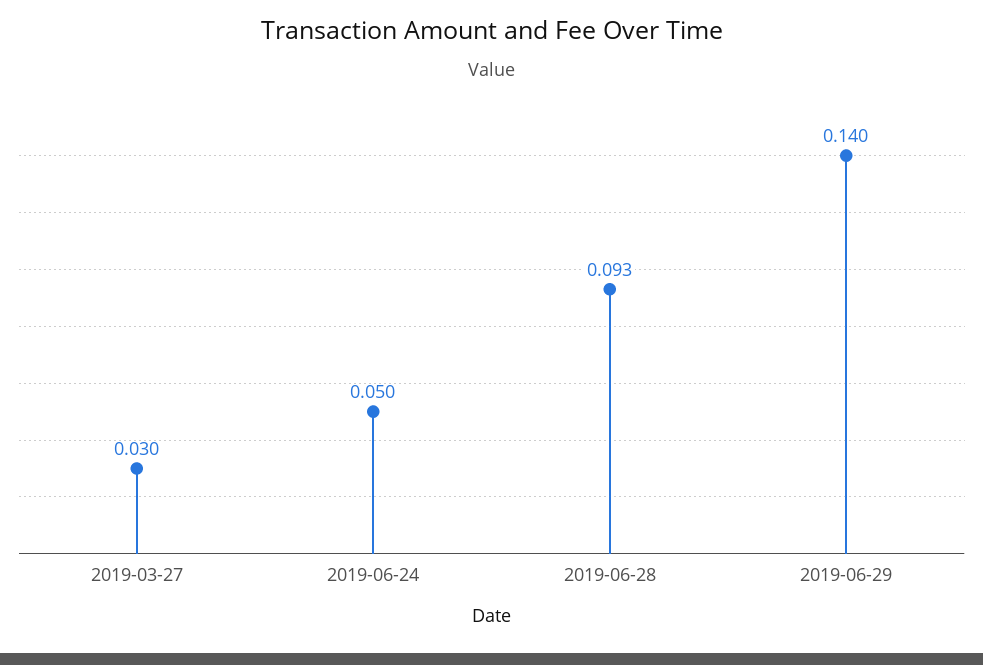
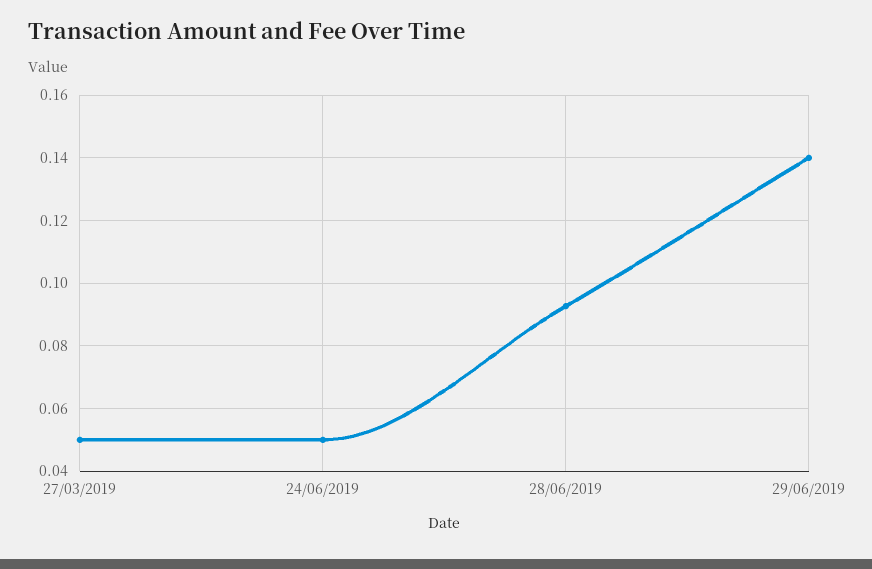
2019-03-27: 0.03 -> 0.05

